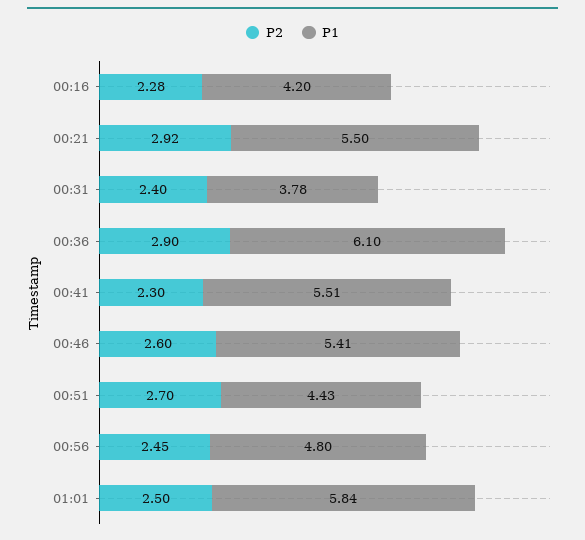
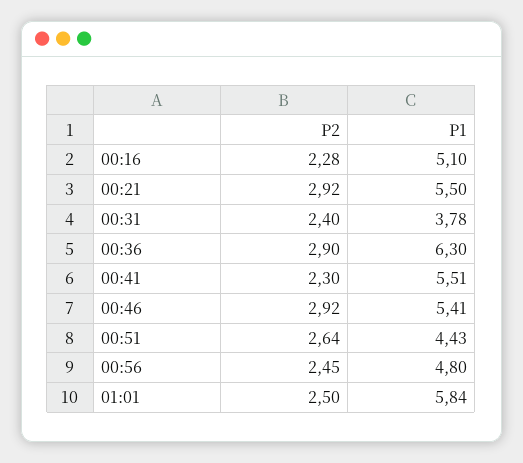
P1, 00:16: 4.2 -> 5.1
P1, 00:36: 6.1 -> 6.3
P2, 00:46: 2.6 -> 2.92
P2, 00:51: 2.7 -> 2.64

